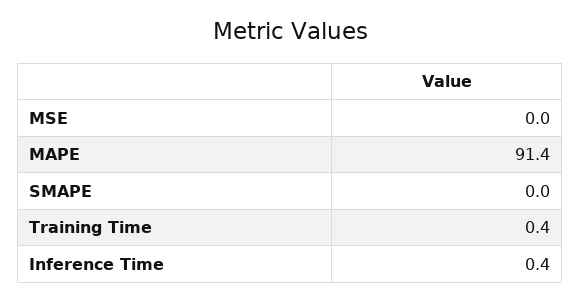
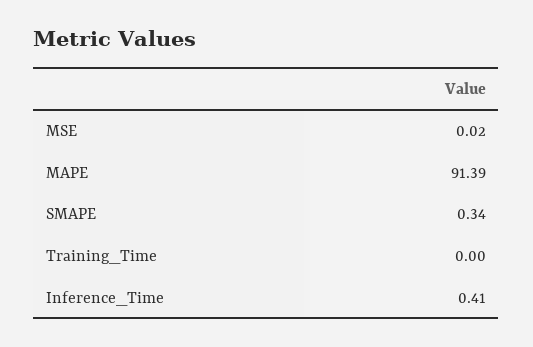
SMAPE: 0 -> 0.34
Training Time: 0.4 -> 0

